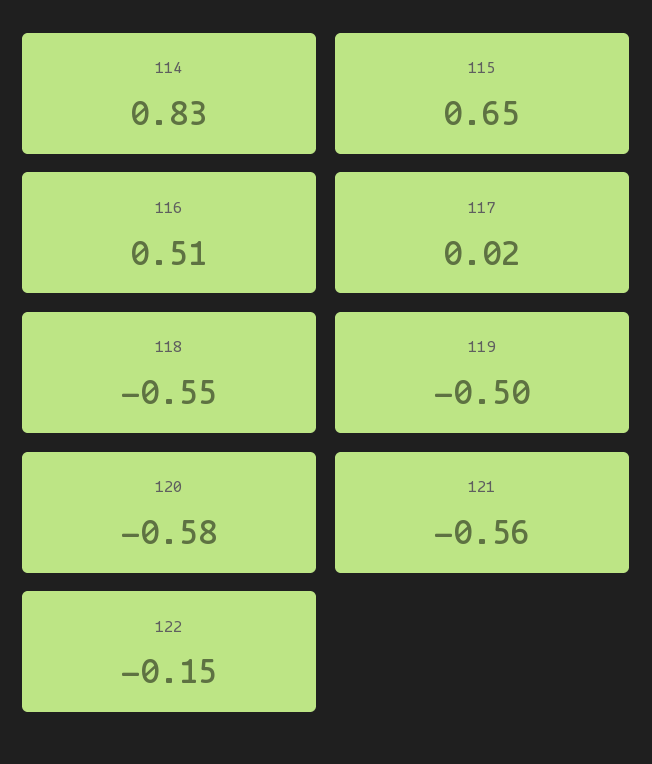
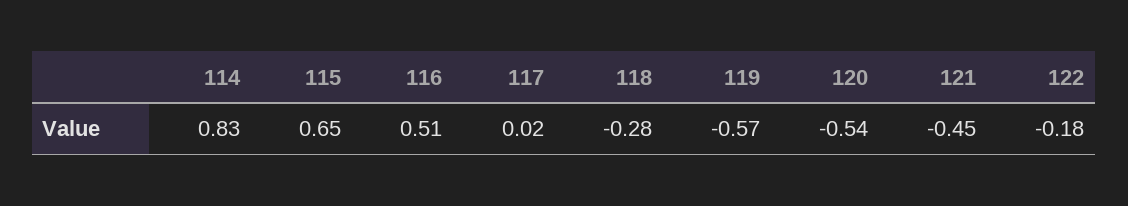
118: -0.55 -> -0.28
119: -0.5 -> -0.57
120: -0.58 -> -0.54
121: -0.56 -> -0.45
122: -0.15 -> -0.18

